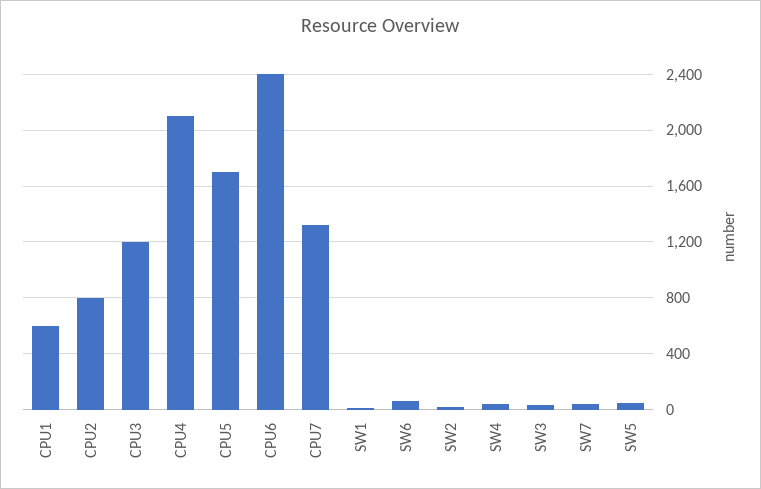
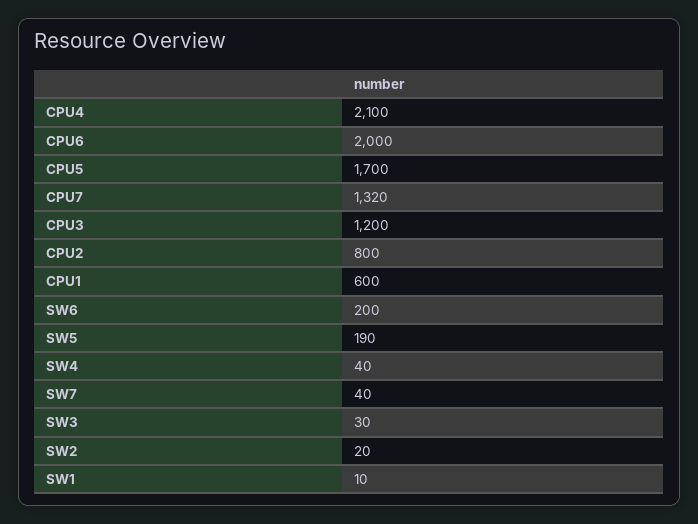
CPU6: 2400 -> 2000
SW6: 50 -> 200
SW5: 50 -> 190

